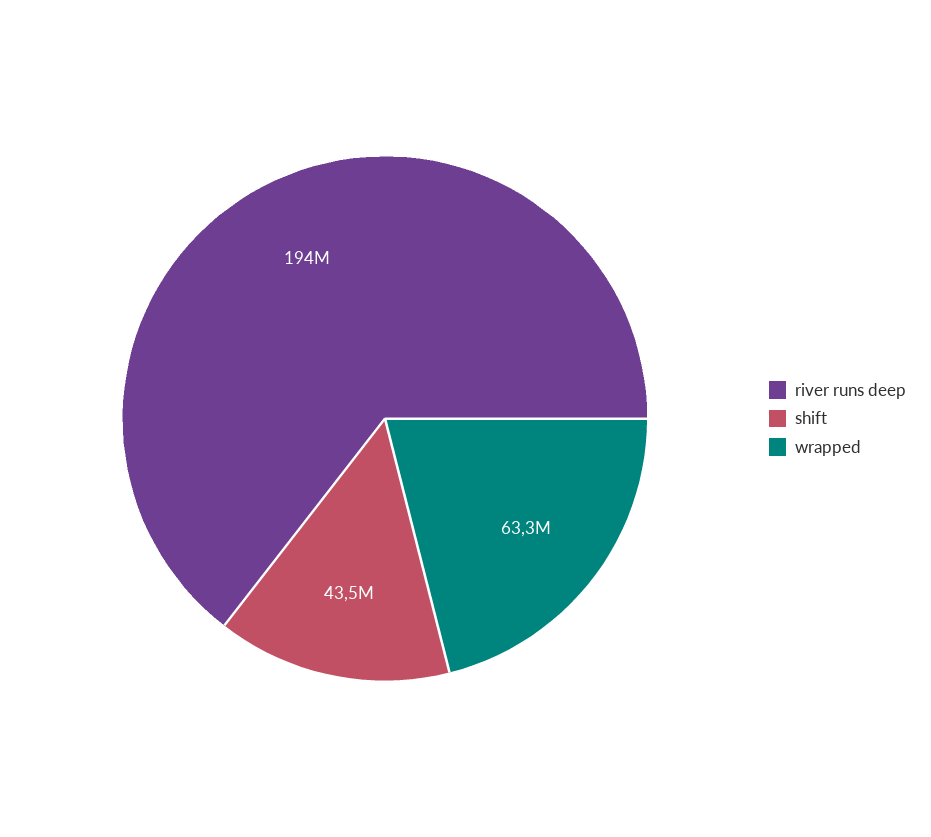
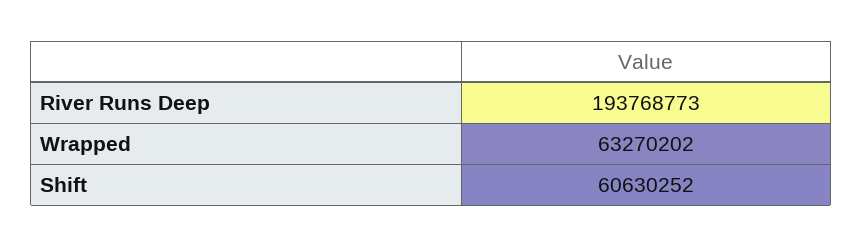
shift: 43500000 -> 60630252

